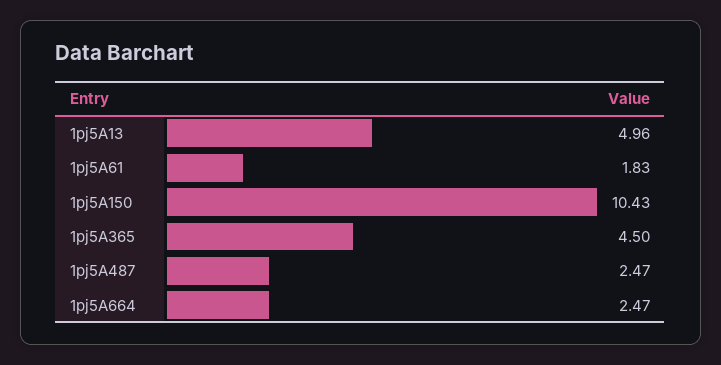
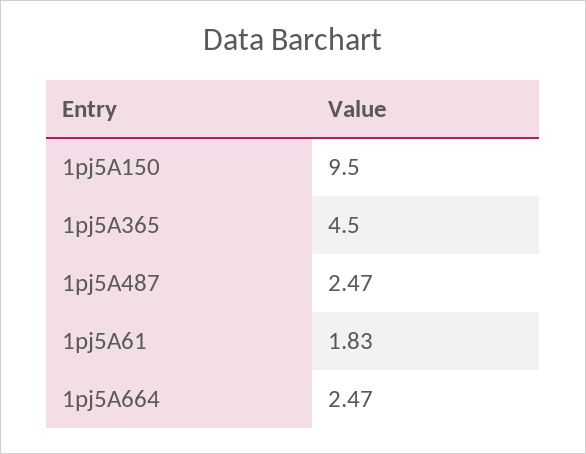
1pj5A13: 4.96 -> none
1pj5A150: 10.43 -> 9.5

